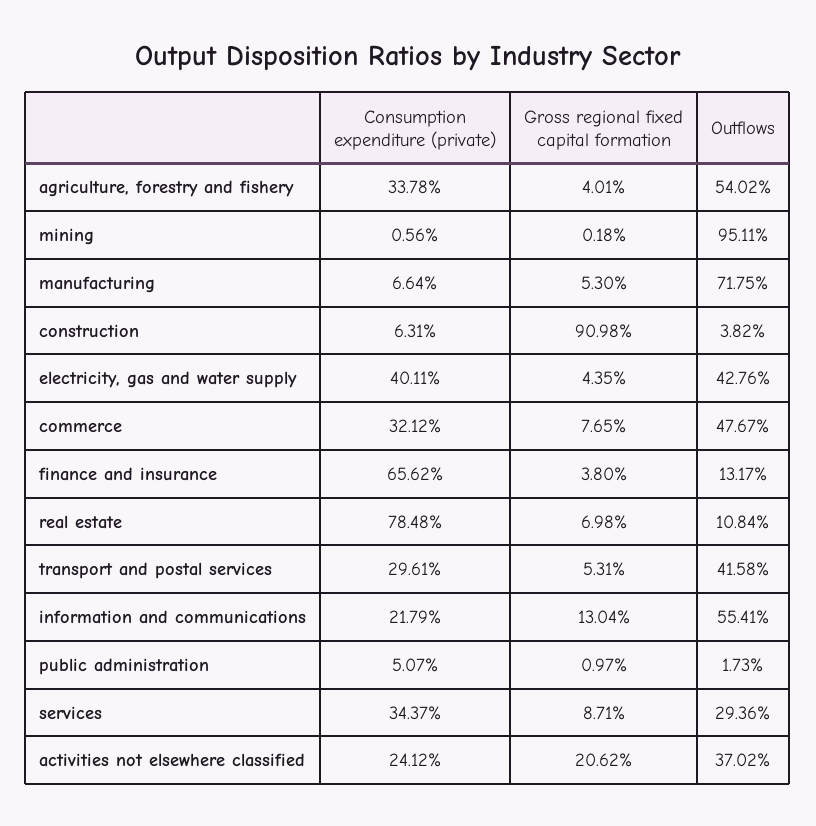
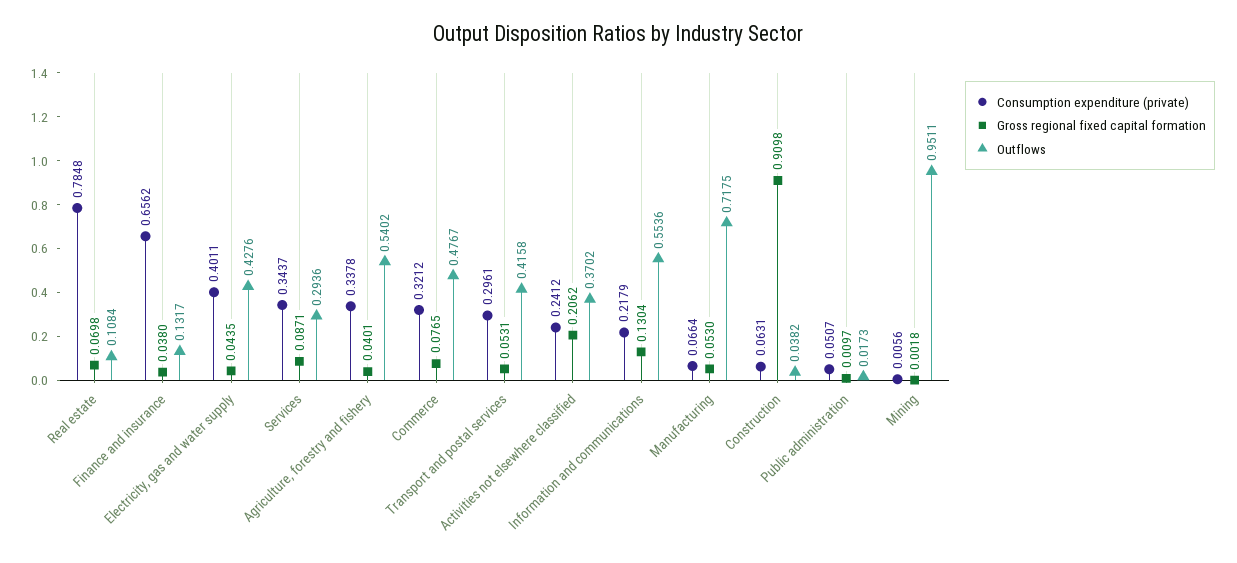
Outflows, information and communications: 0.5541 -> 0.5536

